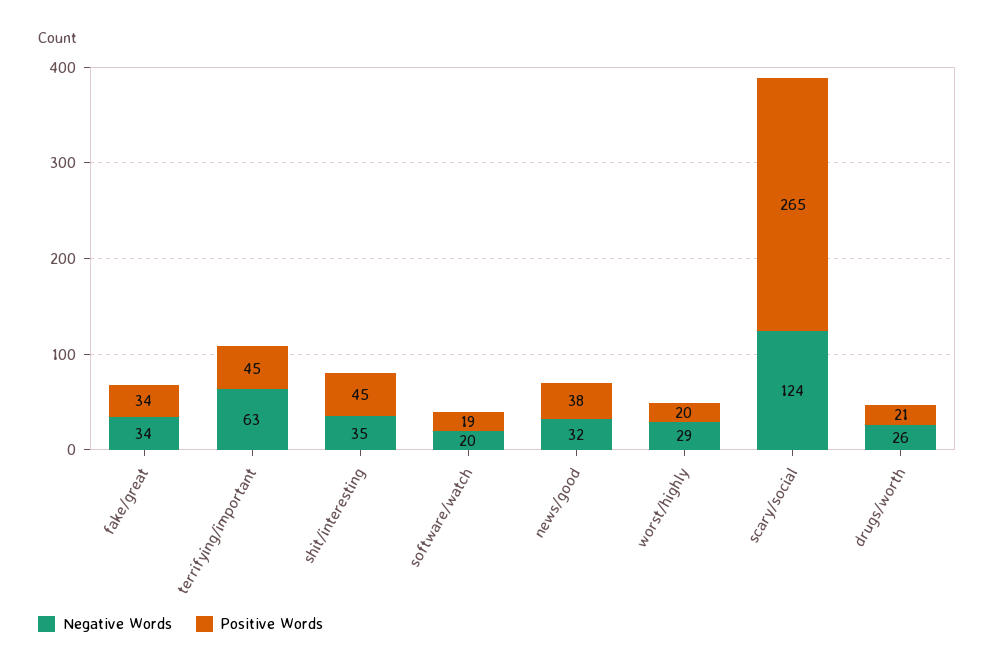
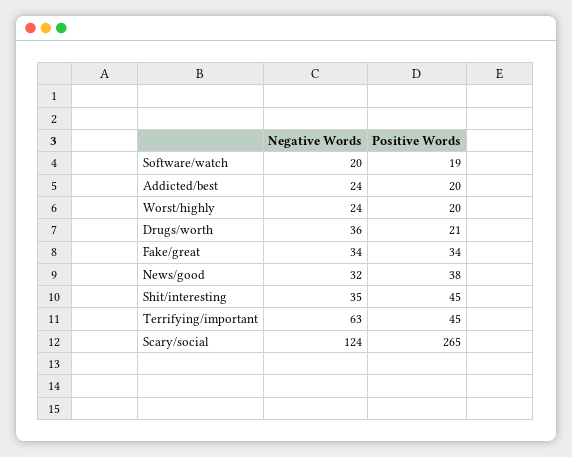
Negative Words, worst/highly: 29 -> 24
Negative Words, drugs/worth: 26 -> 36
Negative Words, Addicted/best: none -> 24
Positive Words, Addicted/best: none -> 20

